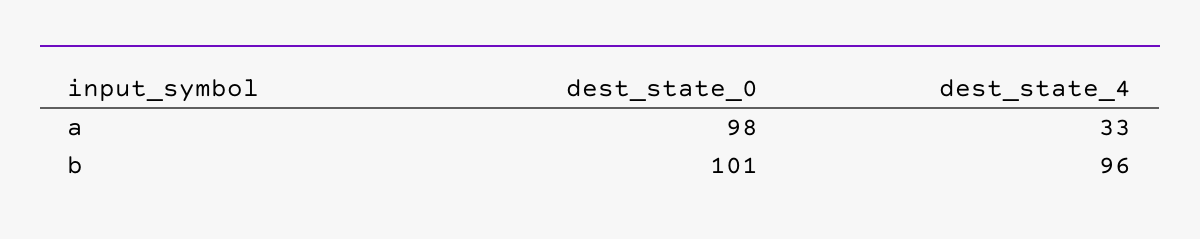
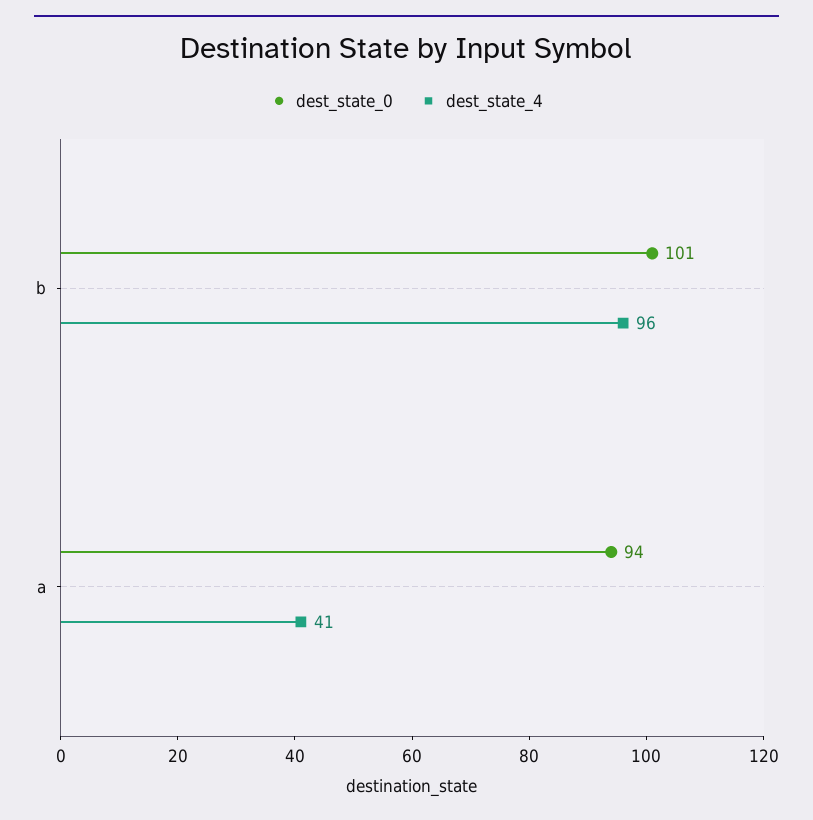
dest_state_0, a: 98 -> 94
dest_state_4, a: 33 -> 41

